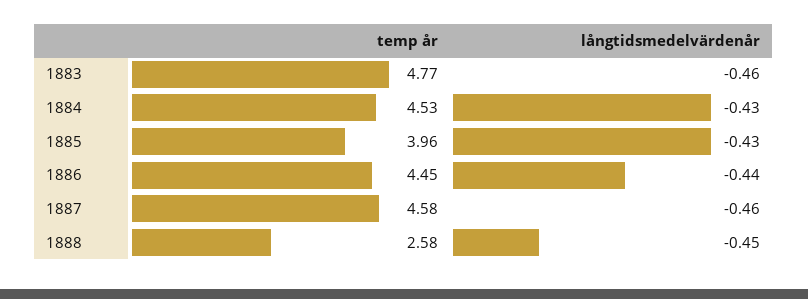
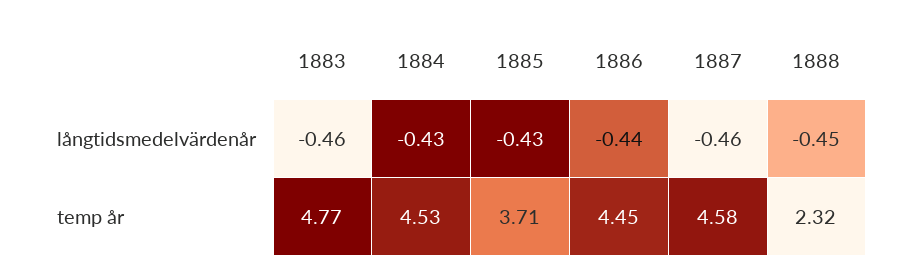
temp år, 1885: 3.96 -> 3.71
temp år, 1888: 2.58 -> 2.32

